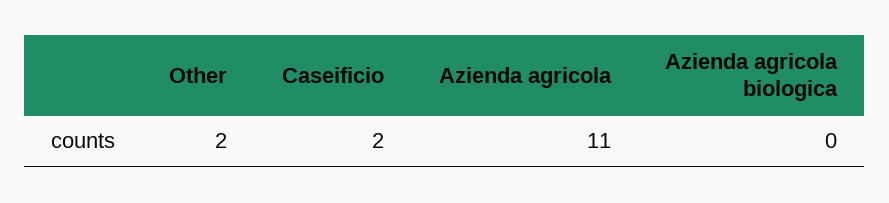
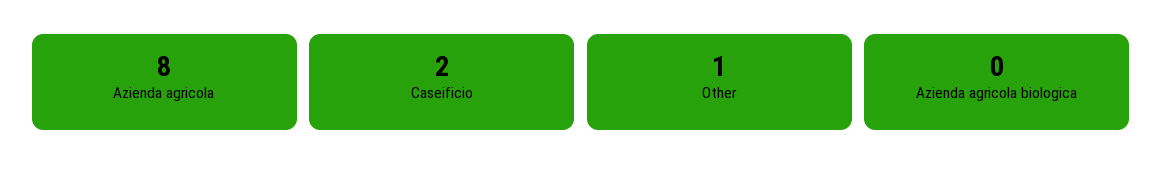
Other: 2 -> 1
Azienda agricola: 11 -> 8

